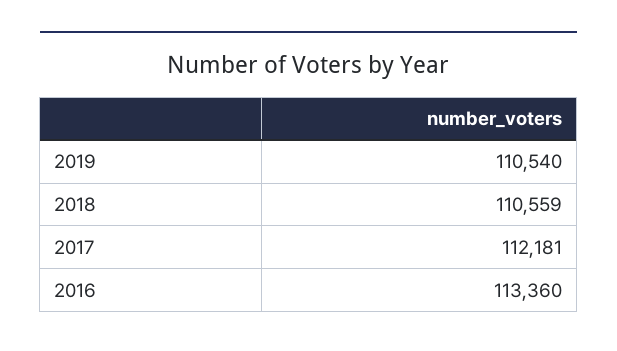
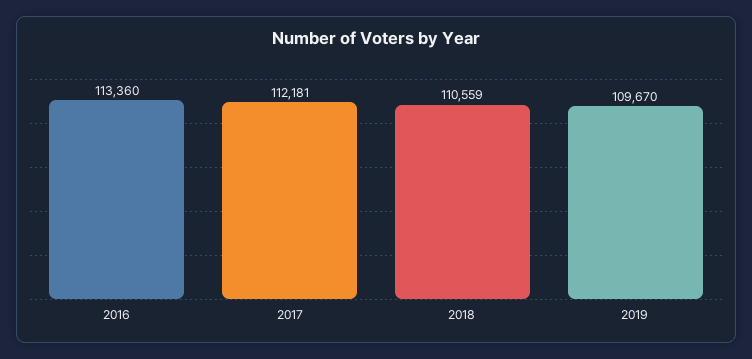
2019: 110540 -> 109670

